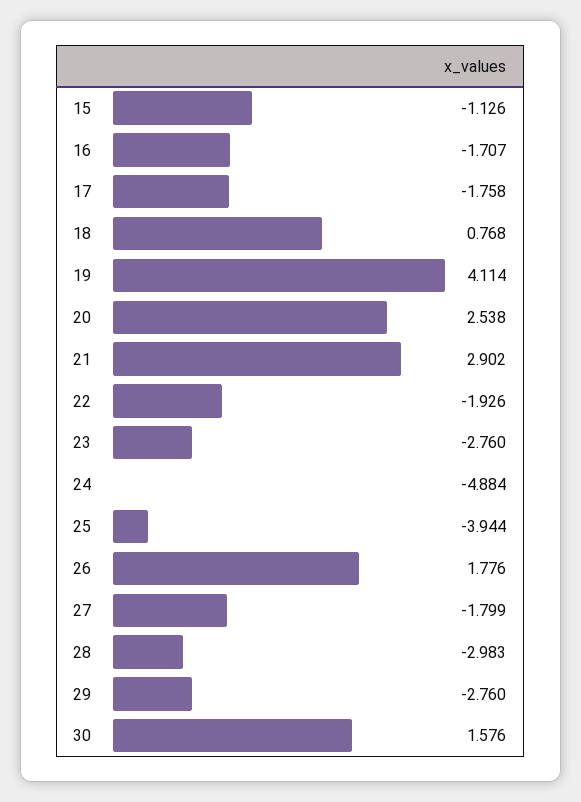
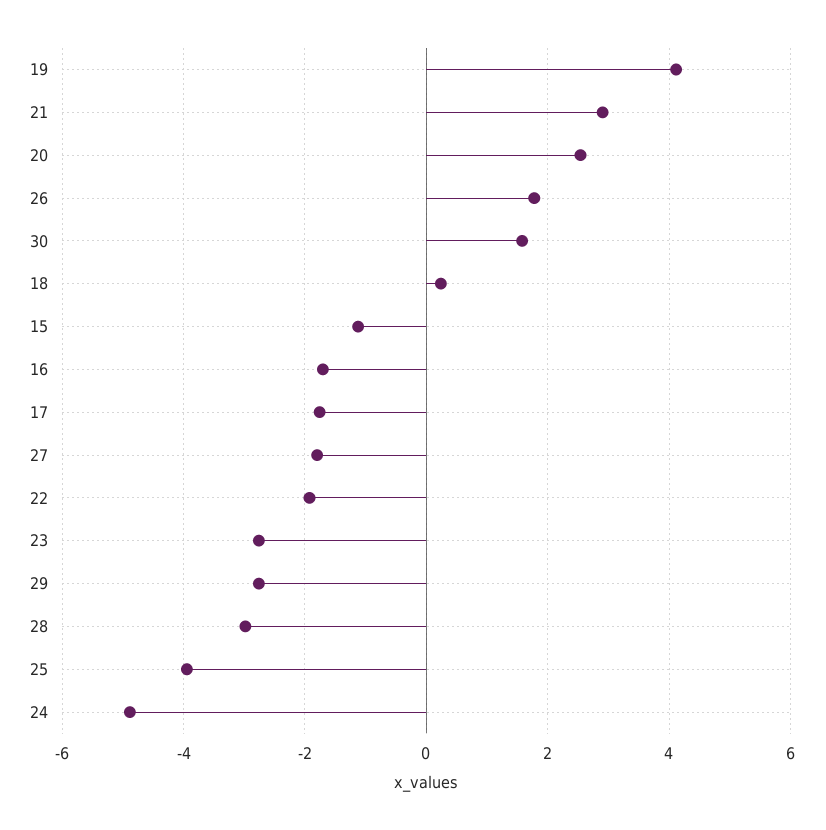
18: 0.768 -> 0.2

